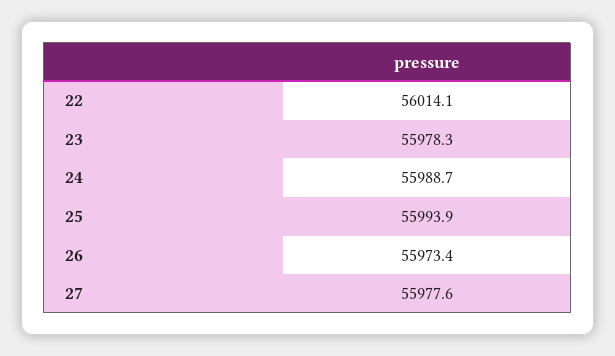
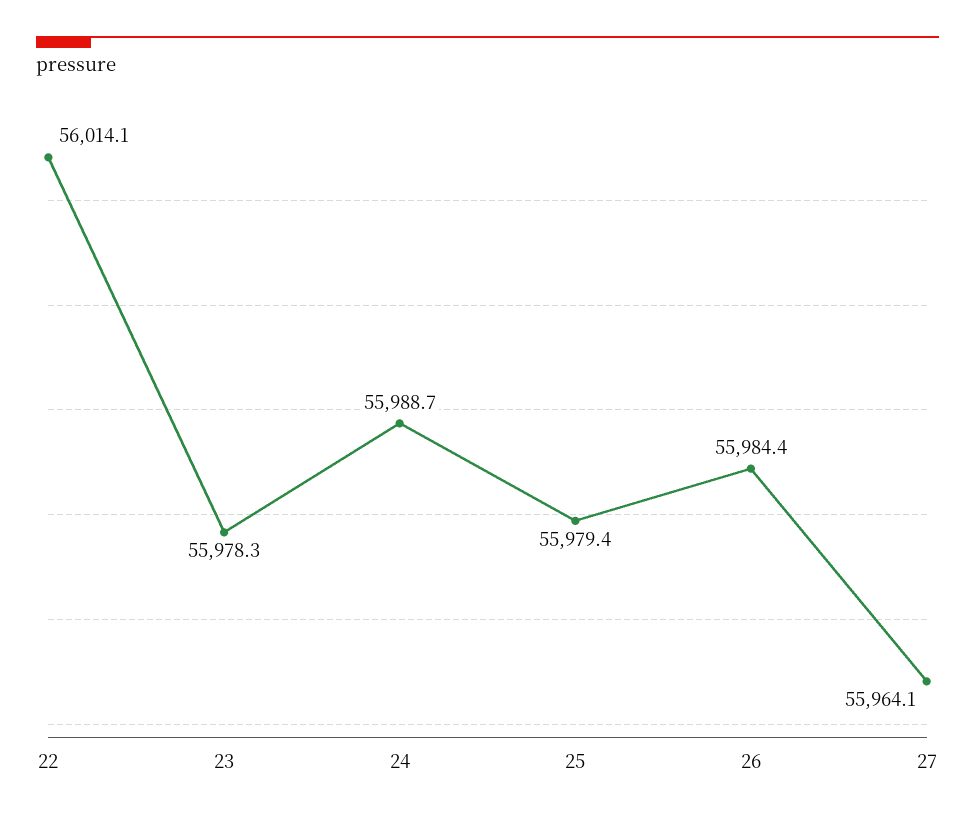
25: 55993.9 -> 55979.4
26: 55973.4 -> 55984.4
27: 55977.6 -> 55964.1

